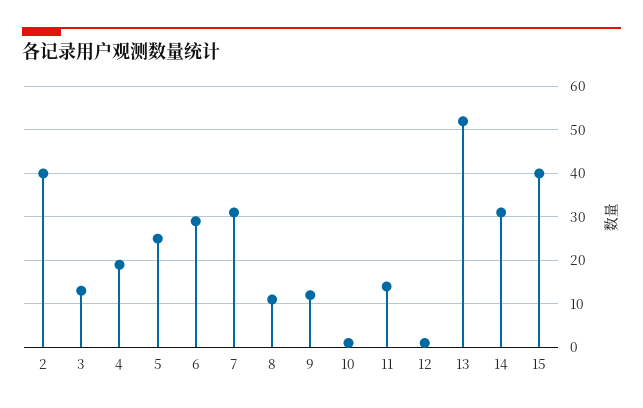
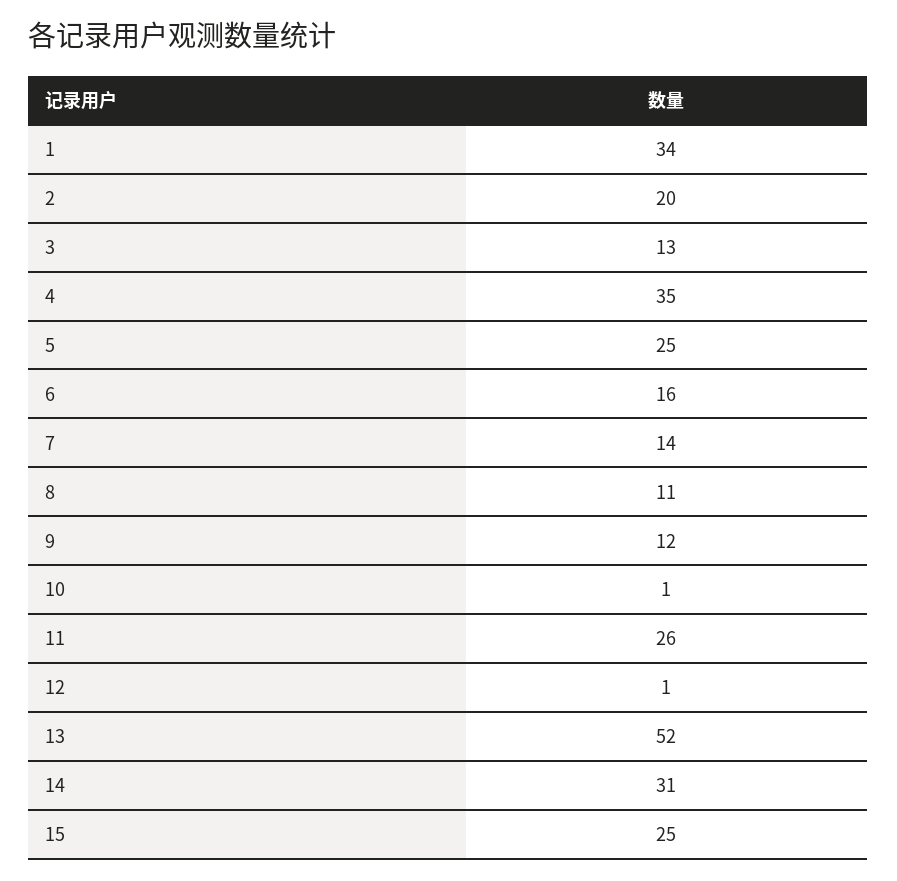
2: 40 -> 20
4: 20 -> 35
6: 30 -> 16
7: 30 -> 14
11: 15 -> 26
15: 40 -> 25
1: none -> 34

